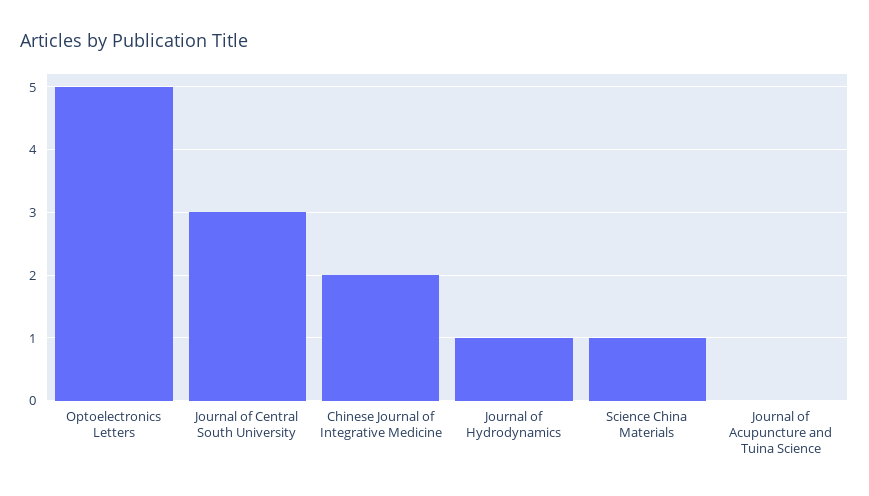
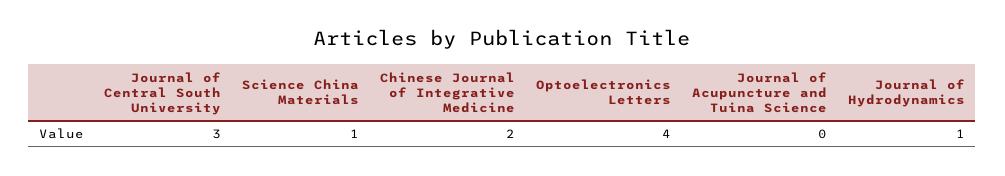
Optoelectronics Letters: 5 -> 4

